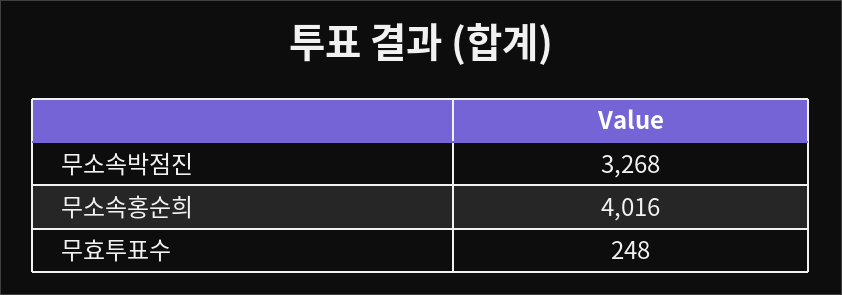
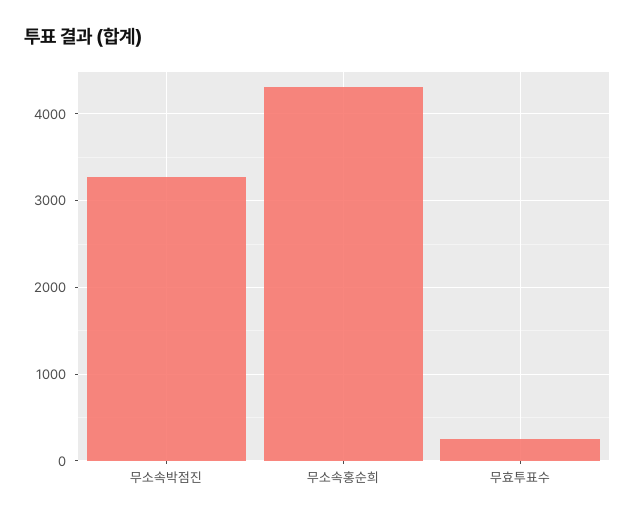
무소속홍순희: 4016 -> 4300

